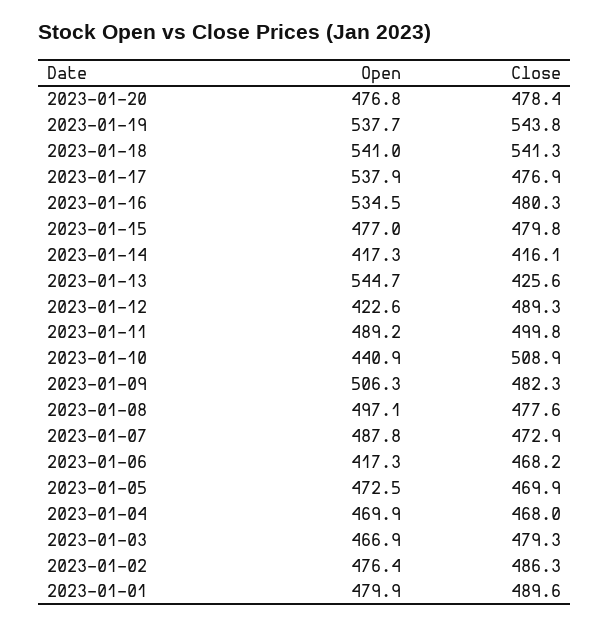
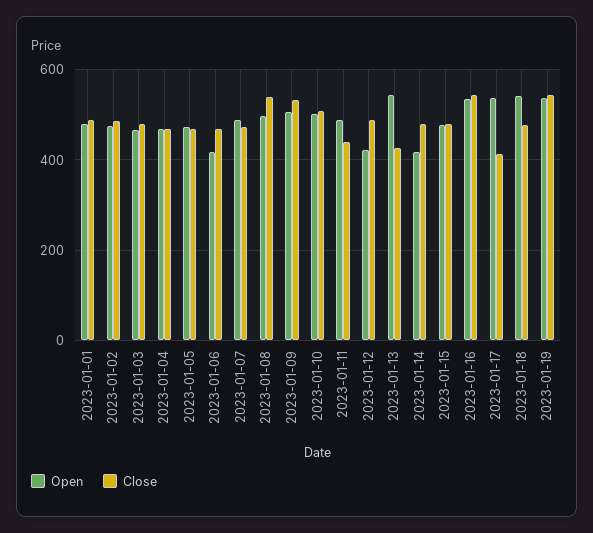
Open, 2023-01-20: 476.8 -> none
Close, 2023-01-20: 478.4 -> none
Close, 2023-01-18: 541.3 -> 480
Close, 2023-01-17: 476.9 -> 420
Close, 2023-01-16: 480.3 -> 540
Close, 2023-01-14: 416.1 -> 480
Close, 2023-01-11: 499.8 -> 440
Open, 2023-01-10: 440.9 -> 500
Close, 2023-01-09: 482.3 -> 540
Close, 2023-01-08: 477.6 -> 540

